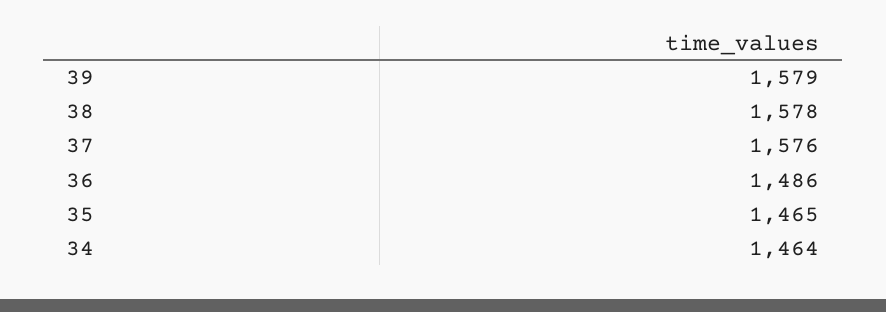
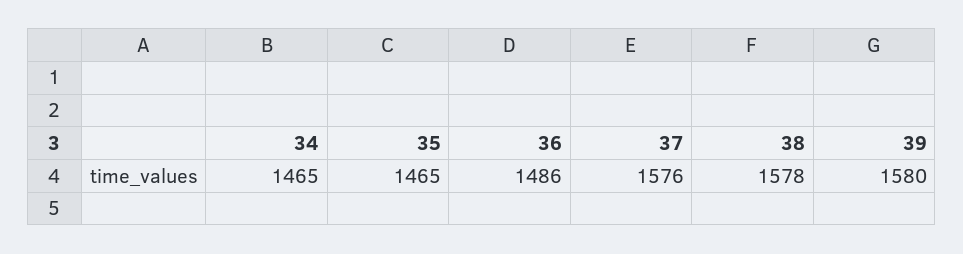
39: 1579 -> 1580
34: 1464 -> 1465

